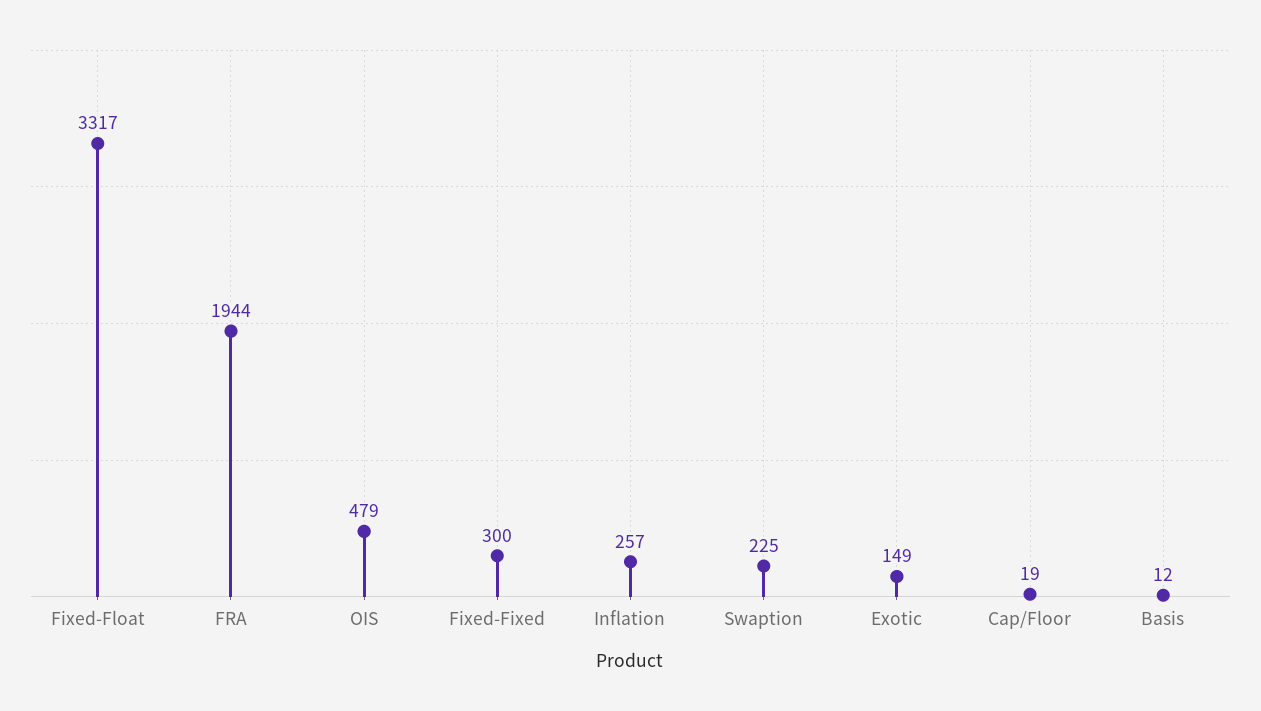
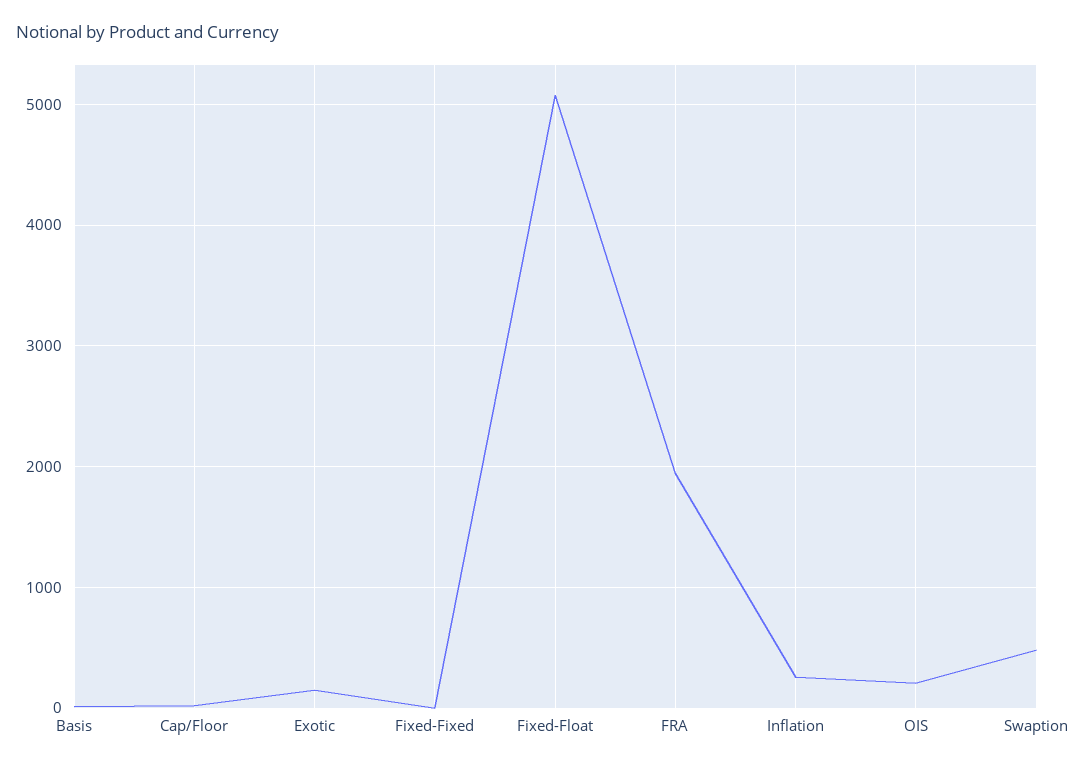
Fixed-Float: 3317 -> 5100
OIS: 479 -> 200
Fixed-Fixed: 300 -> 0
Swaption: 225 -> 500

